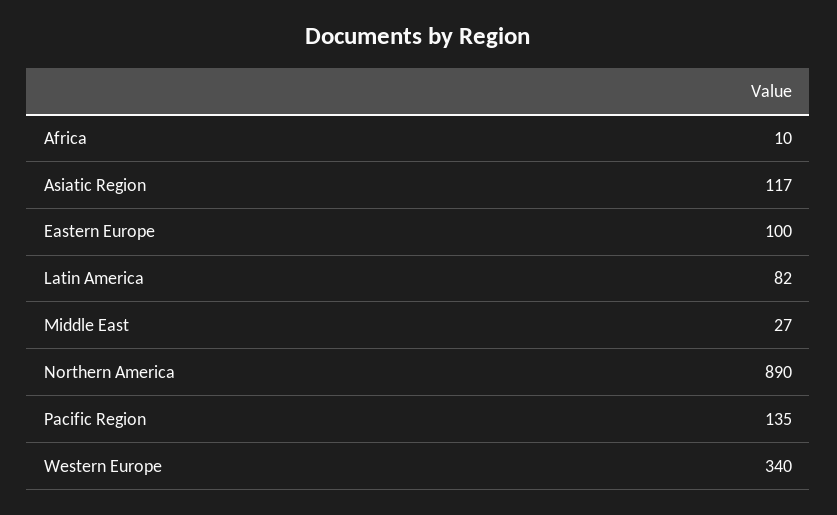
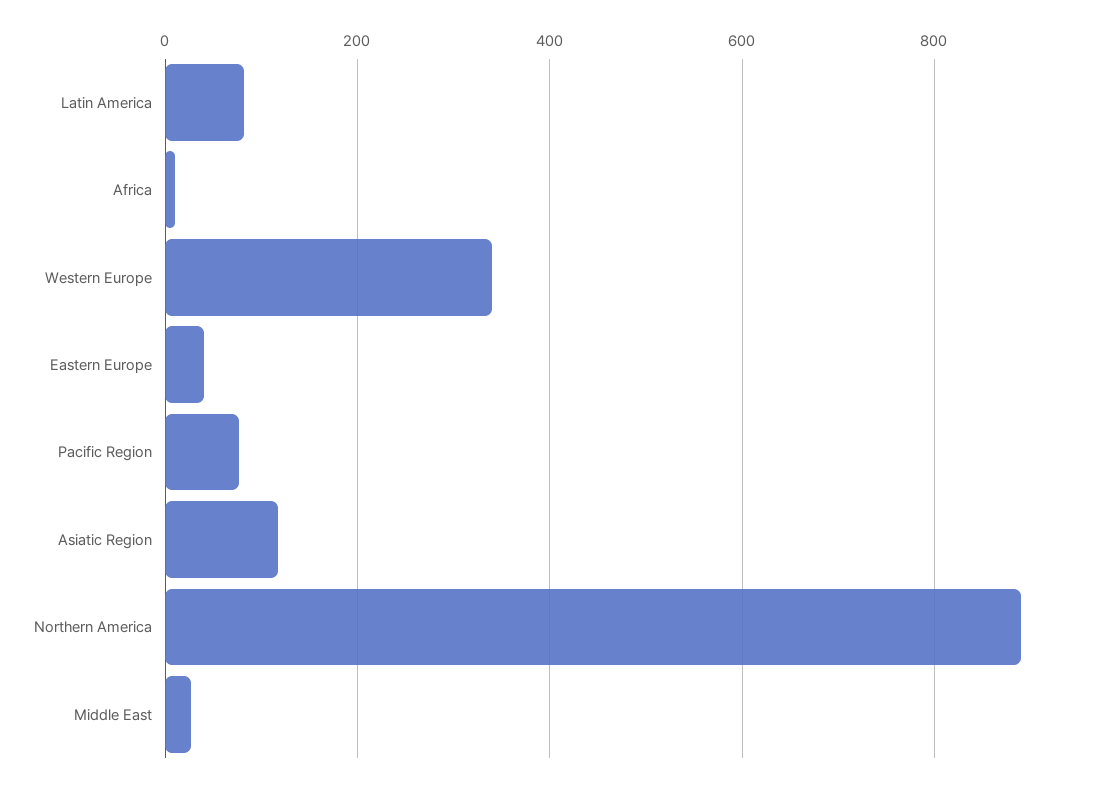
Eastern Europe: 100 -> 40
Pacific Region: 135 -> 80

